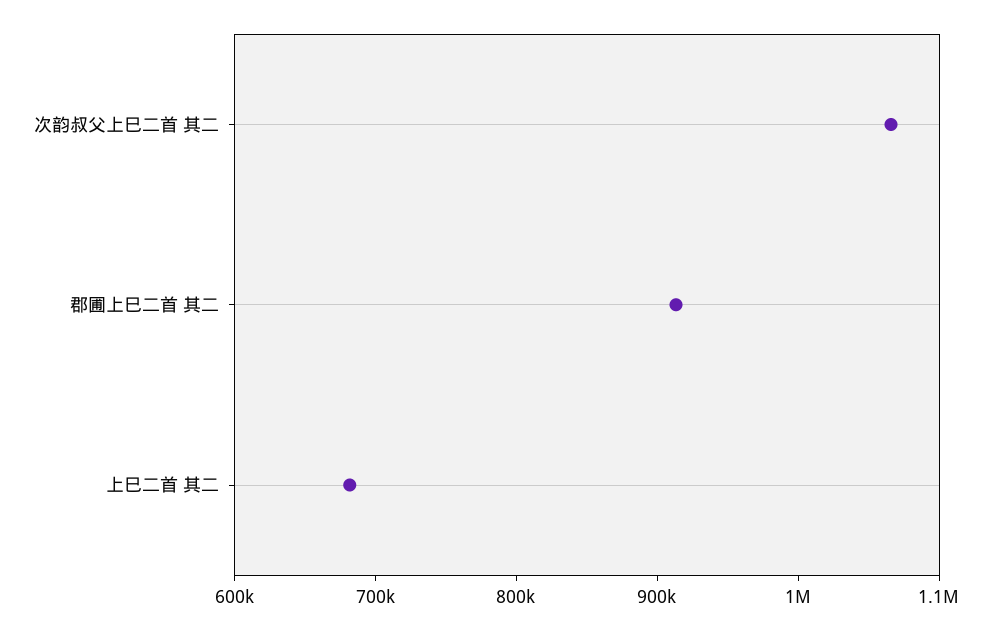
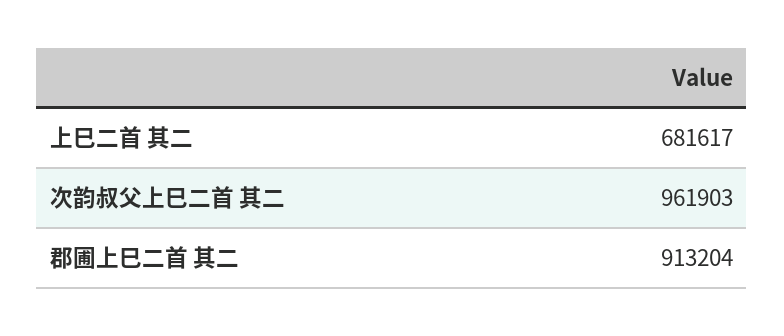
次韵叔父上巳二首 其二: 1060000 -> 961903

